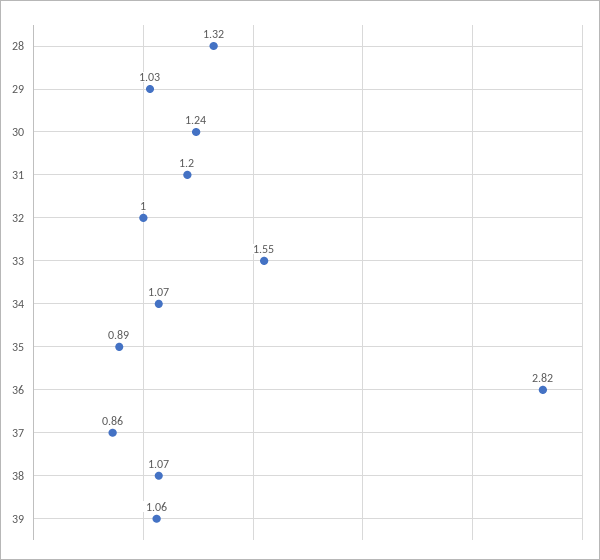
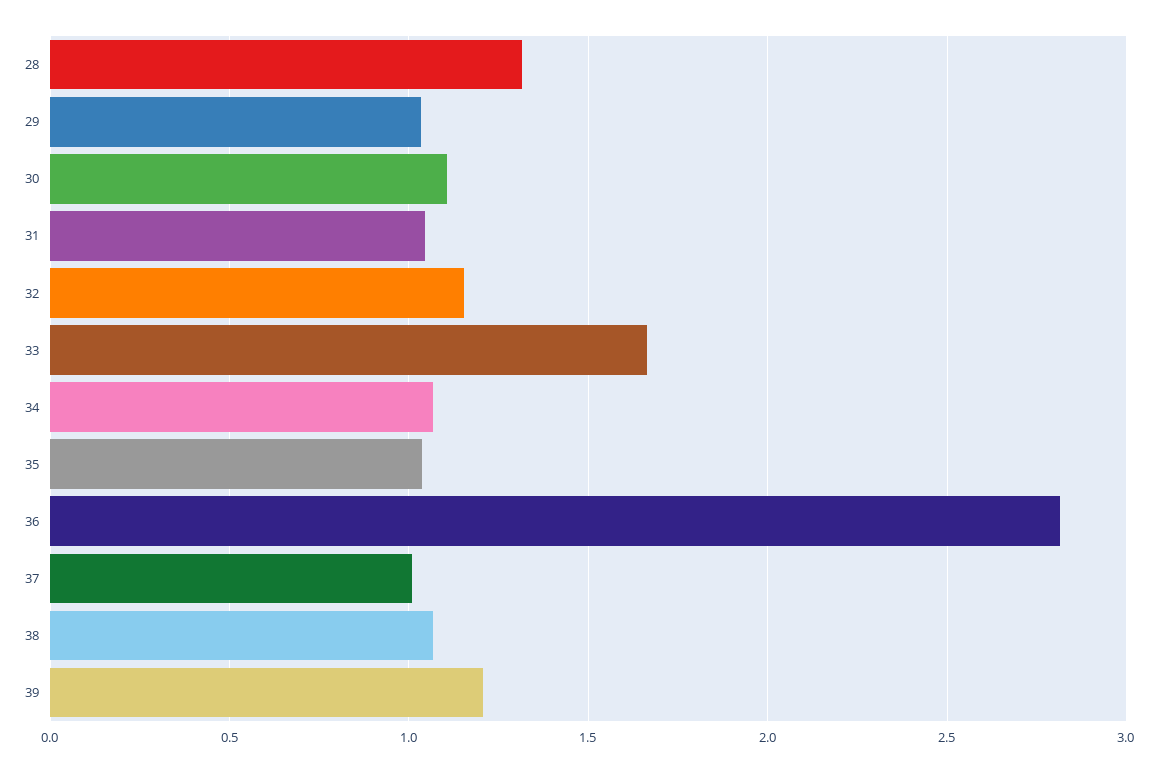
30: 1.24 -> 1.1
31: 1.2 -> 1.05
32: 1 -> 1.15
33: 1.55 -> 1.65
35: 0.89 -> 1.05
37: 0.86 -> 1
39: 1.06 -> 1.2

